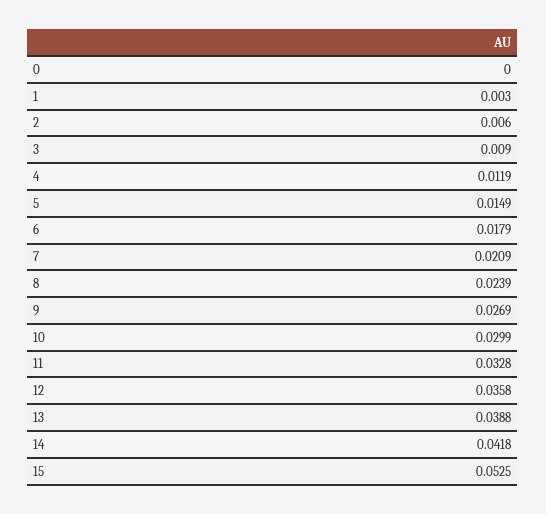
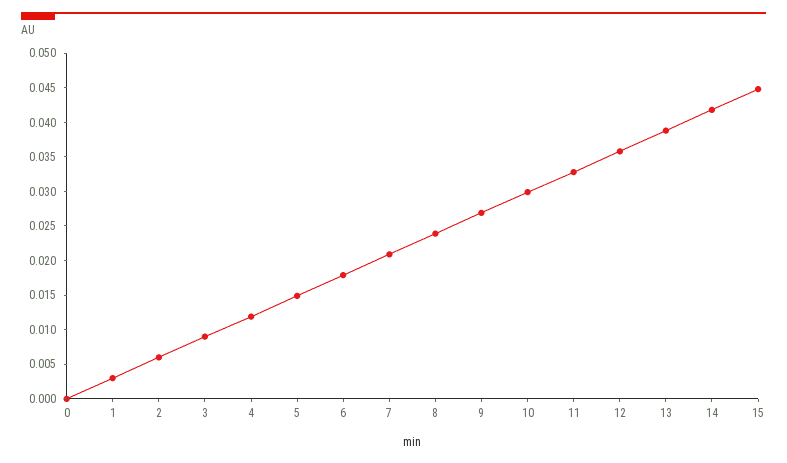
15: 0.0525 -> 0.045

